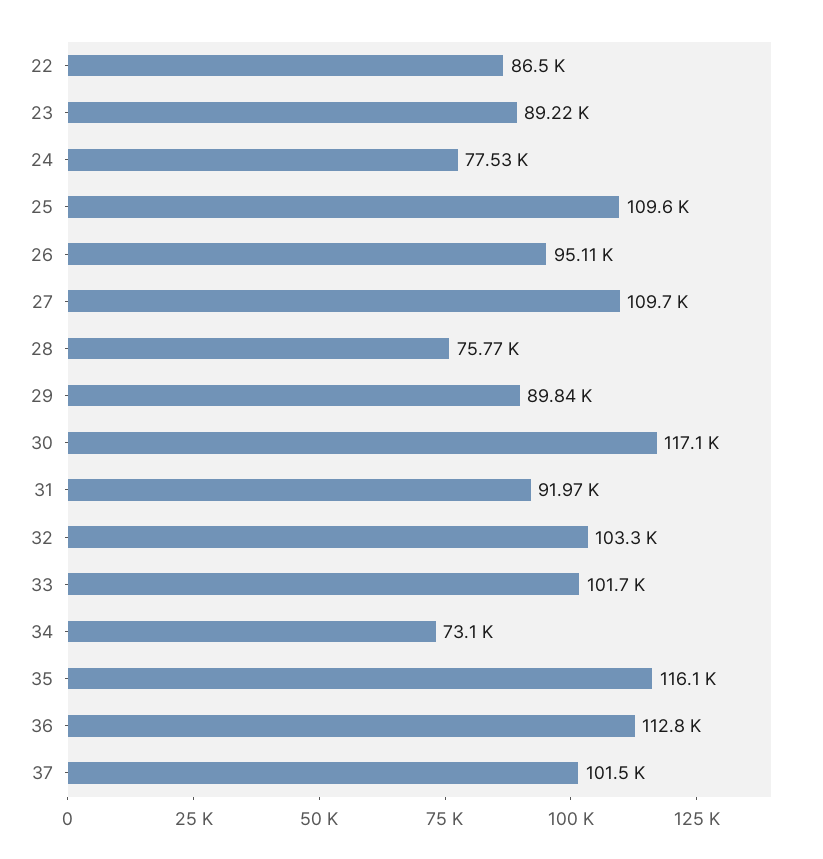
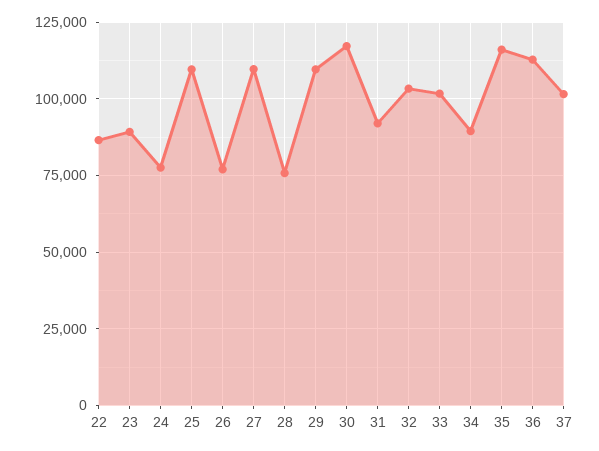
26: 95110 -> 77500
29: 89840 -> 110000
34: 73100 -> 90000

